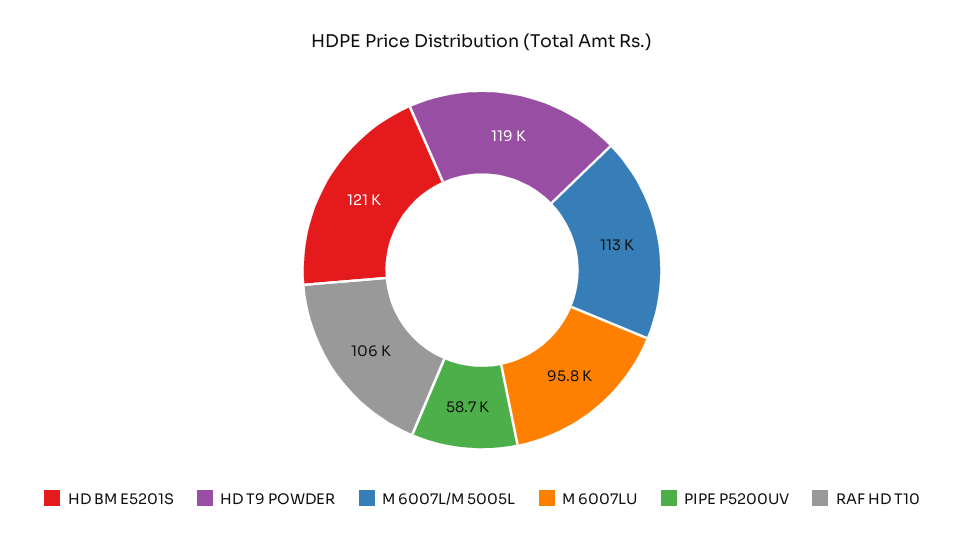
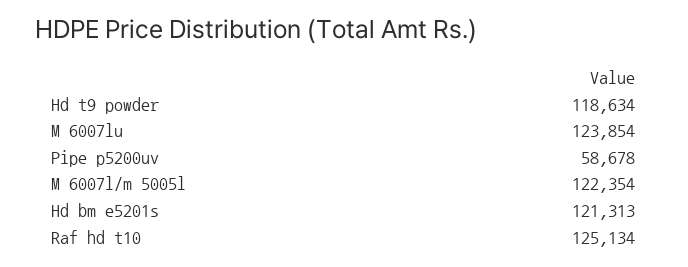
M 6007L/M 5005L: 113000 -> 122354
M 6007LU: 95800 -> 123854
RAF HD T10: 106000 -> 125134

